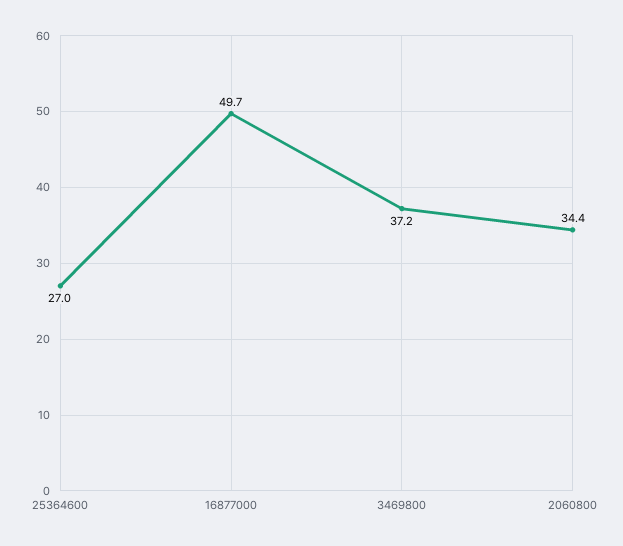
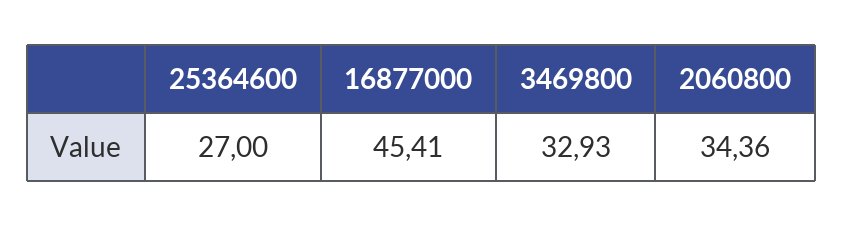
16877000: 49.7 -> 45.41
3469800: 37.2 -> 32.93

